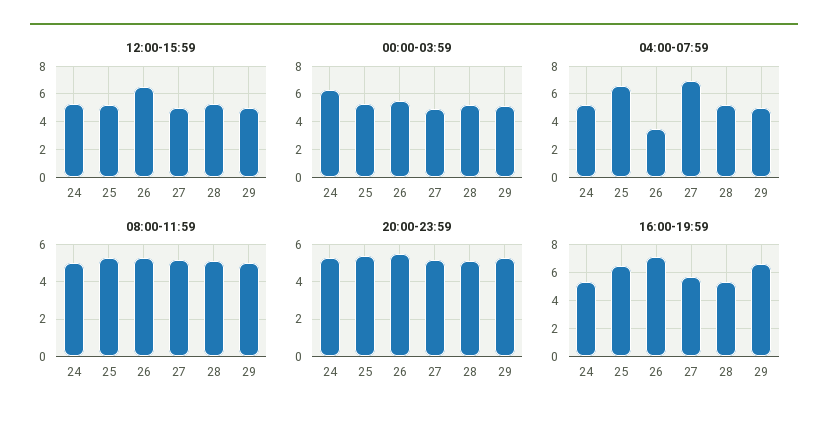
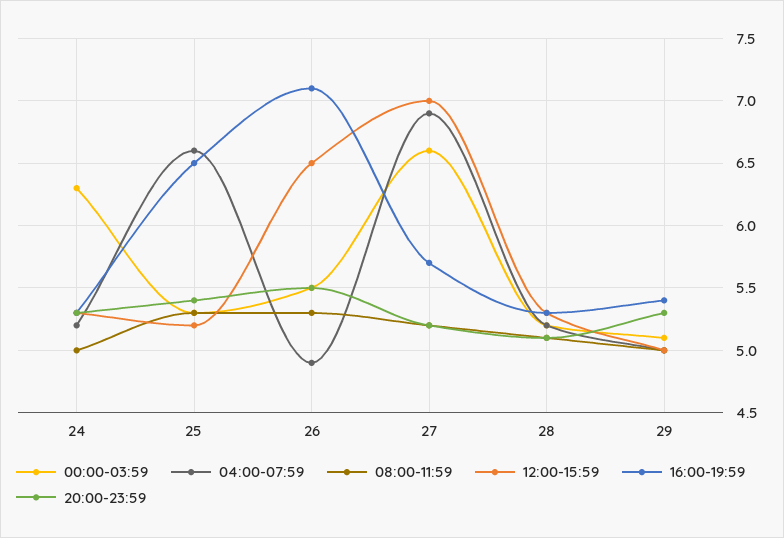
12:00-15:59, 27: 5 -> 7
00:00-03:59, 27: 5 -> 6.6
04:00-07:59, 26: 3.5 -> 4.9
16:00-19:59, 29: 6.5 -> 5.4

